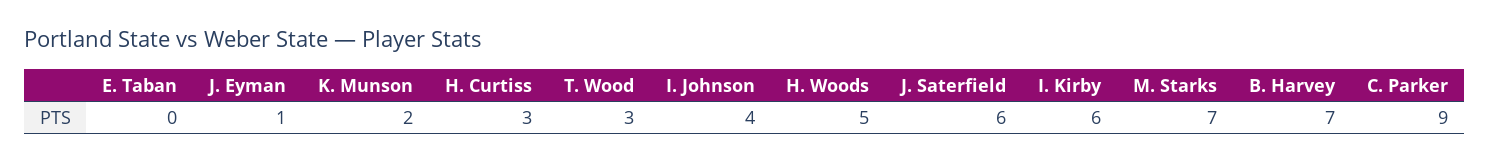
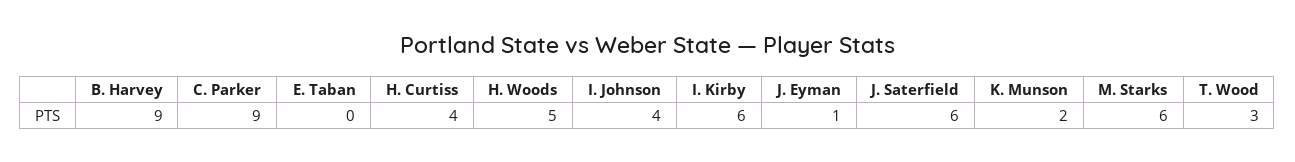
H. Curtiss: 3 -> 4
M. Starks: 7 -> 6
B. Harvey: 7 -> 9

